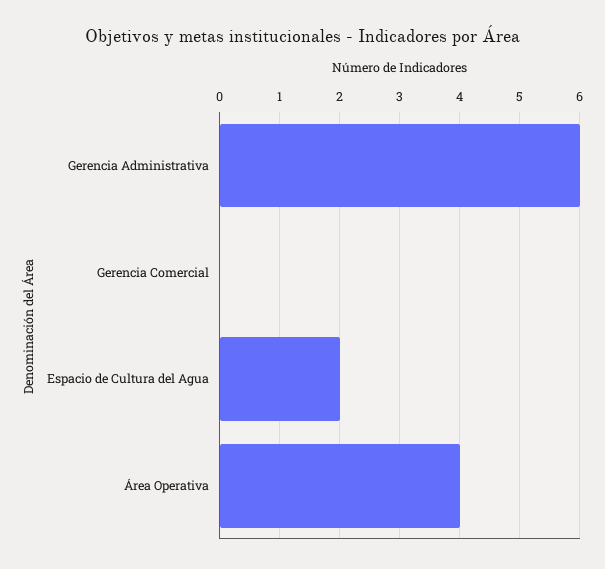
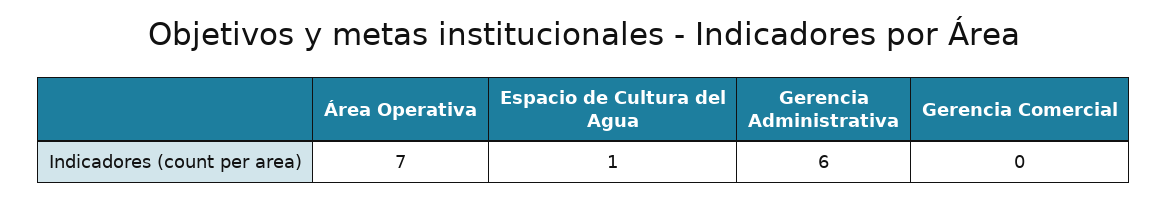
Espacio de Cultura del Agua: 2 -> 1
Área Operativa: 4 -> 7

